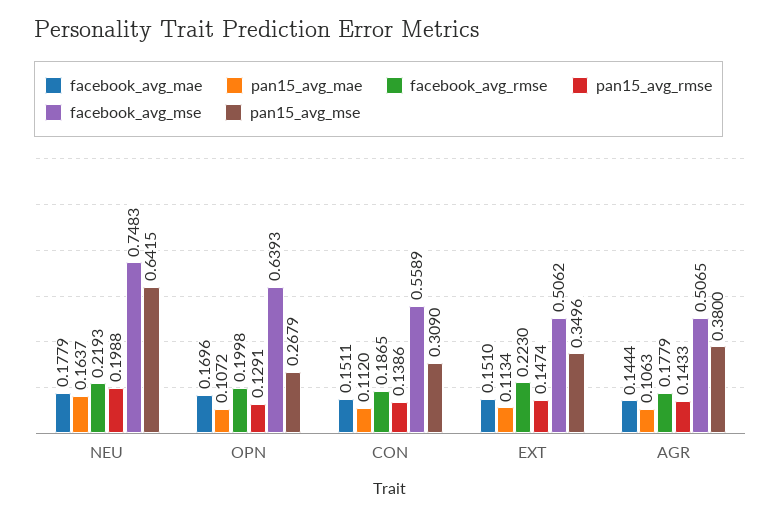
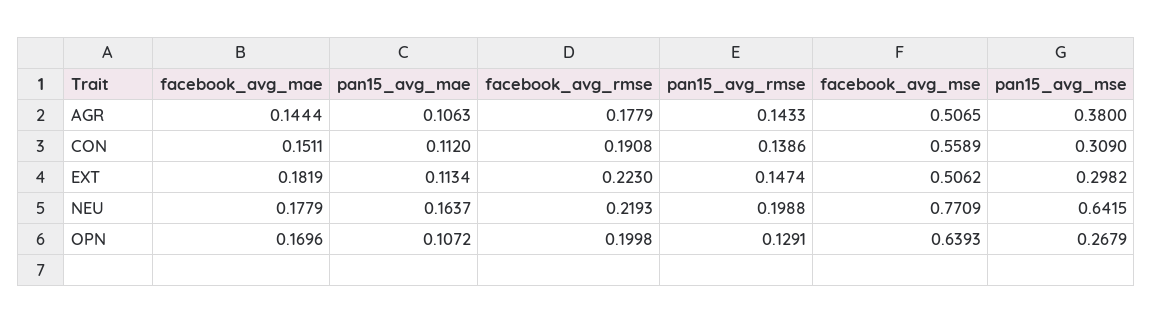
facebook_avg_mse, NEU: 0.7483 -> 0.7709
facebook_avg_rmse, CON: 0.1865 -> 0.1908
facebook_avg_mae, EXT: 0.151 -> 0.1819
pan15_avg_mse, EXT: 0.3496 -> 0.2982

